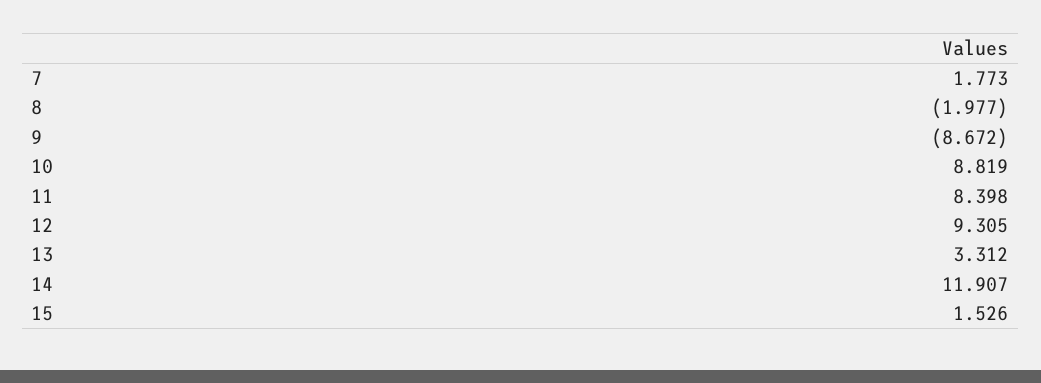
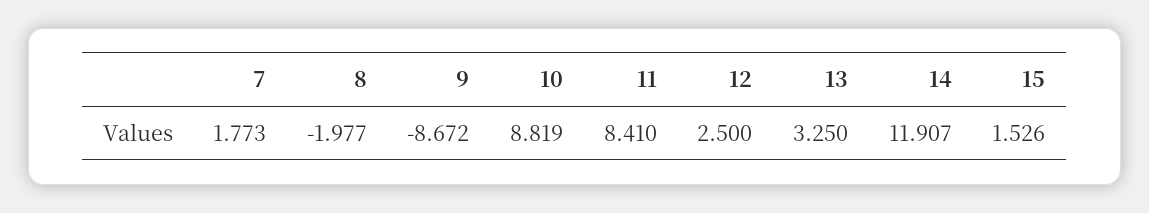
11: 8.398 -> 8.41
12: 9.305 -> 2.5
13: 3.312 -> 3.25

